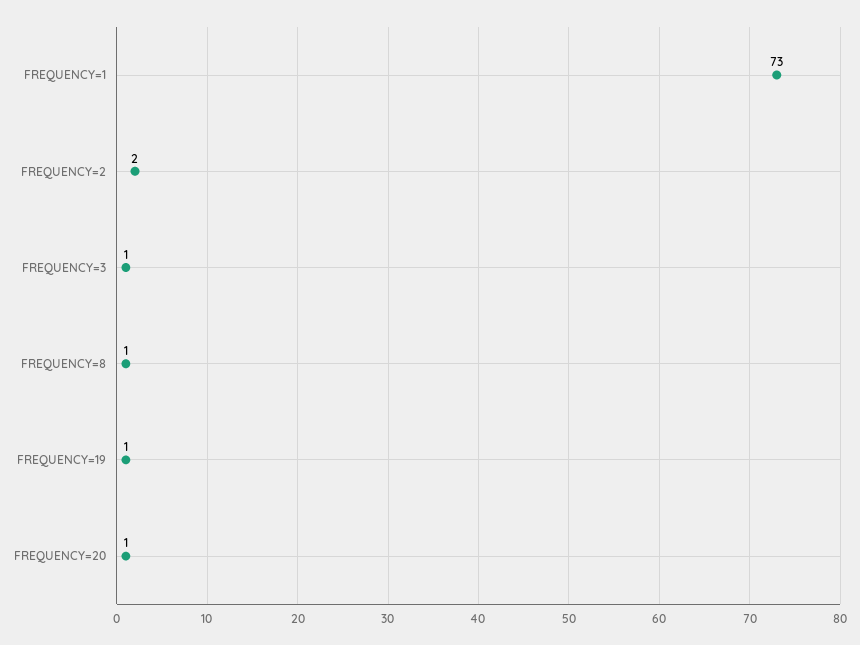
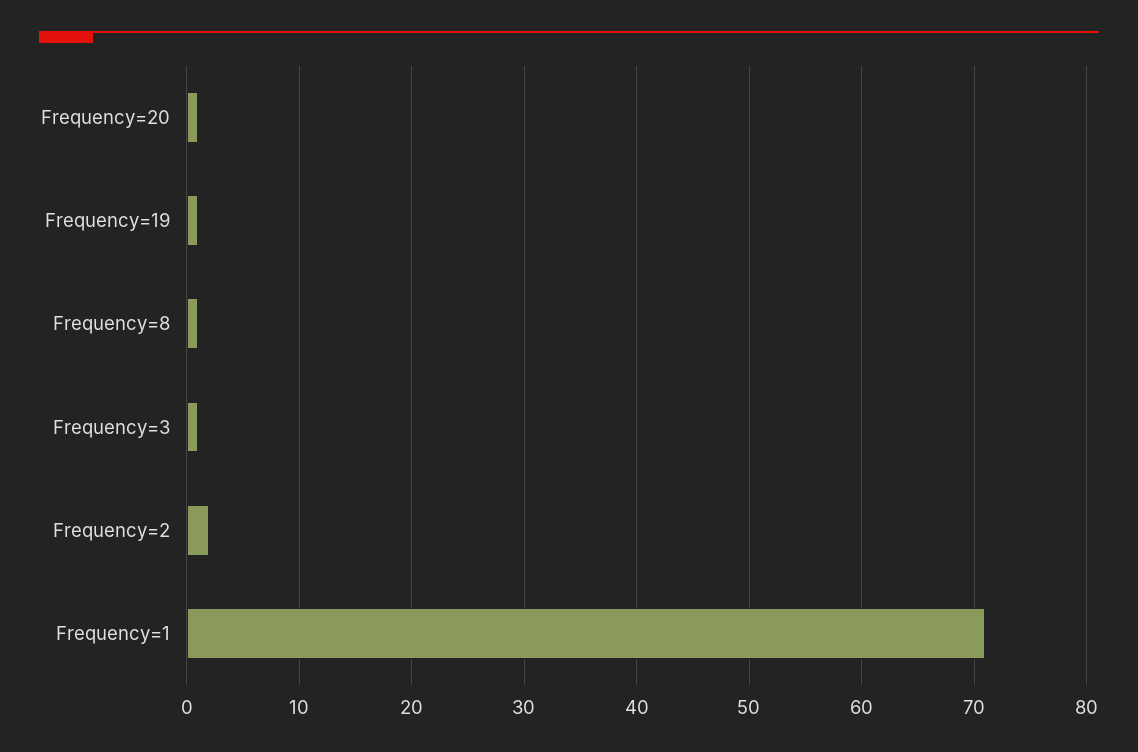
FREQUENCY=1: 73 -> 71

